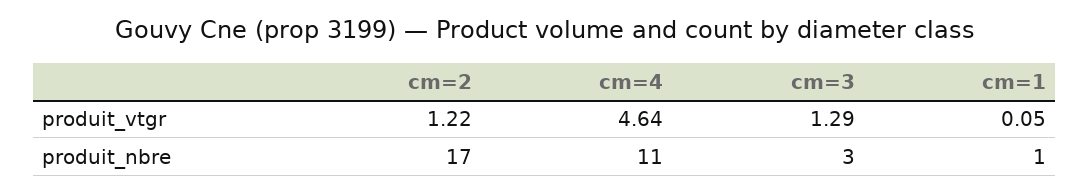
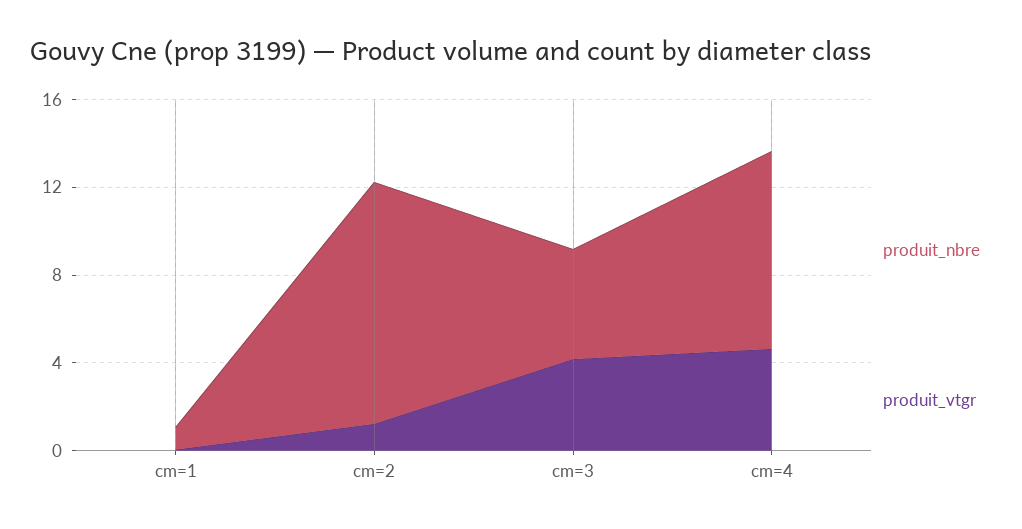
produit_vtgr, cm=3: 1.29 -> 4
produit_nbre, cm=2: 17 -> 11
produit_nbre, cm=4: 11 -> 9
produit_nbre, cm=3: 3 -> 5

